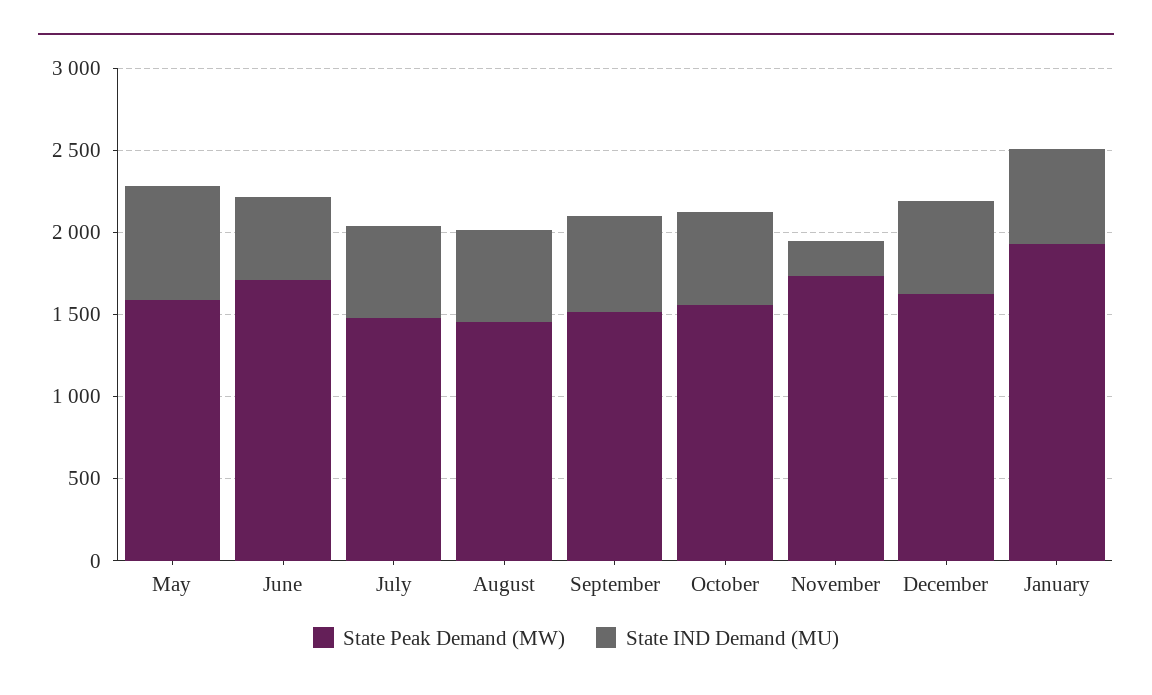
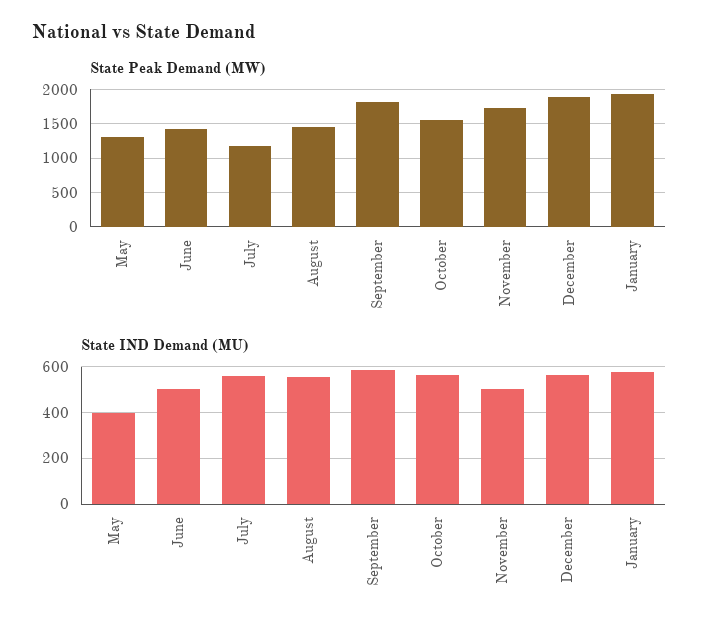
State Peak Demand (MW), May: 1600 -> 1300
State IND Demand (MU), May: 700 -> 400
State Peak Demand (MW), June: 1700 -> 1400
State Peak Demand (MW), July: 1500 -> 1200
State Peak Demand (MW), September: 1500 -> 1800
State IND Demand (MU), November: 200 -> 500
State Peak Demand (MW), December: 1600 -> 1900

